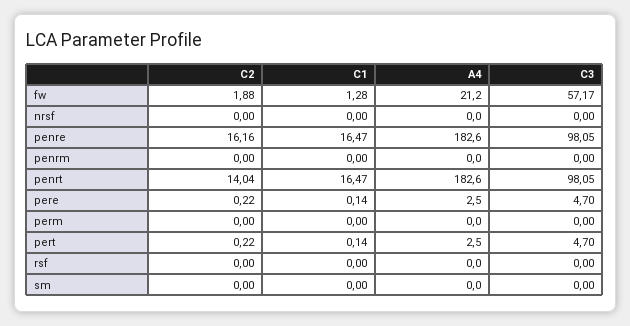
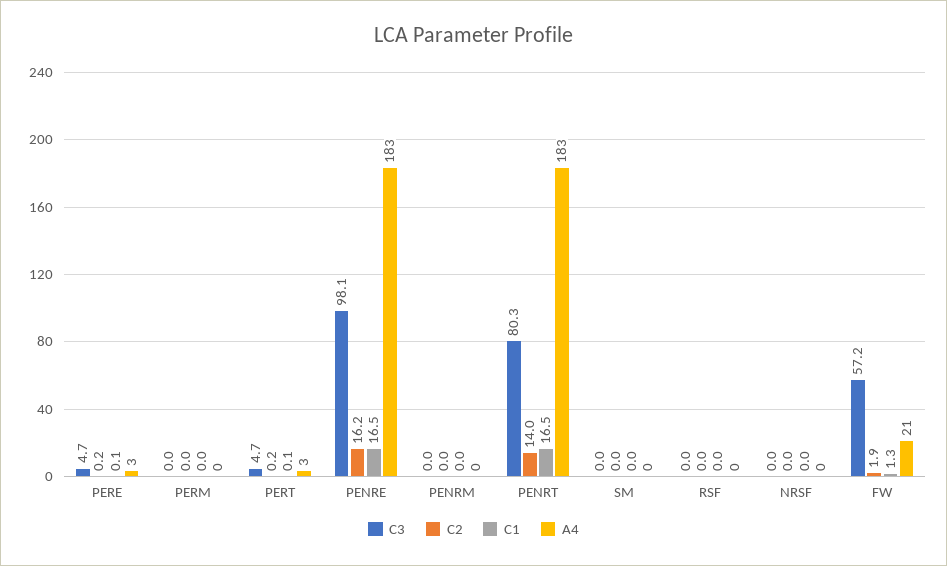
C3, penrt: 98.05 -> 80.3

